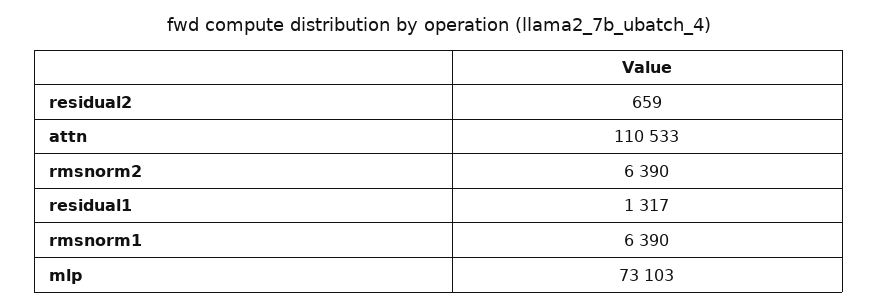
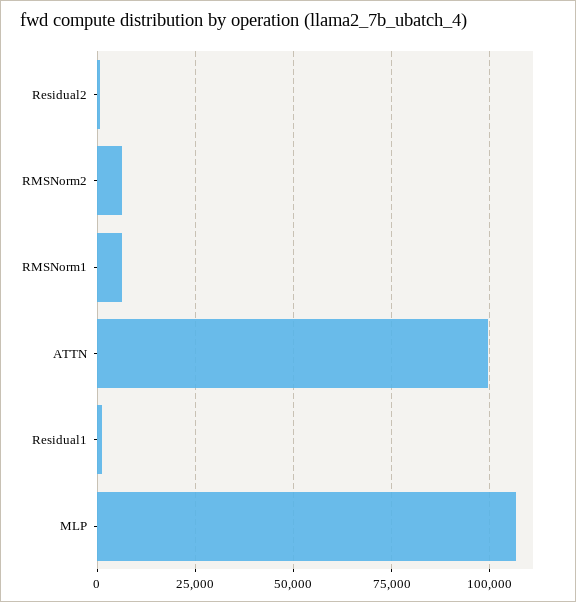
attn: 110533 -> 100000
mlp: 73103 -> 107500

